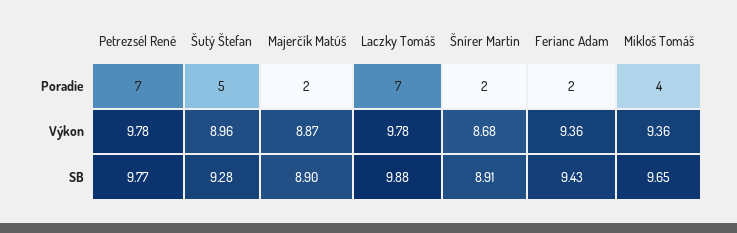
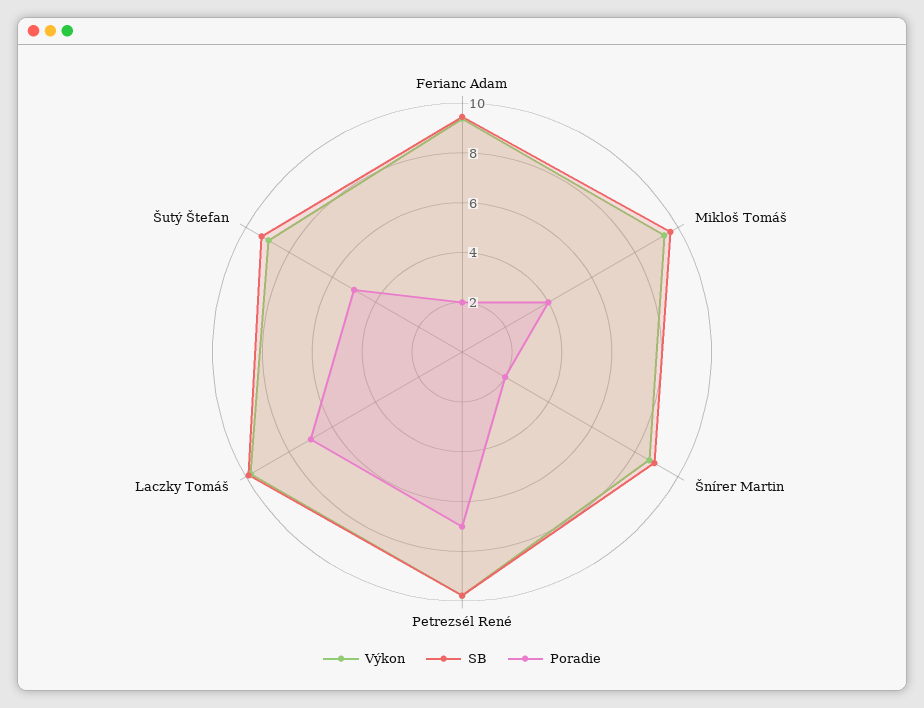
Poradie, Majerčík Matúš: 2 -> none
Výkon, Majerčík Matúš: 8.87 -> none
SB, Majerčík Matúš: 8.9 -> none

